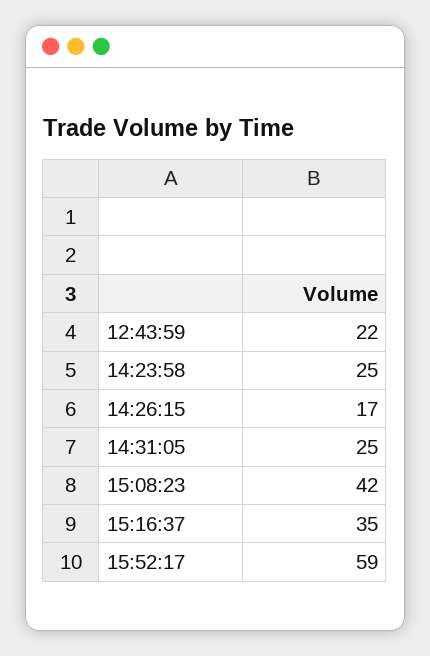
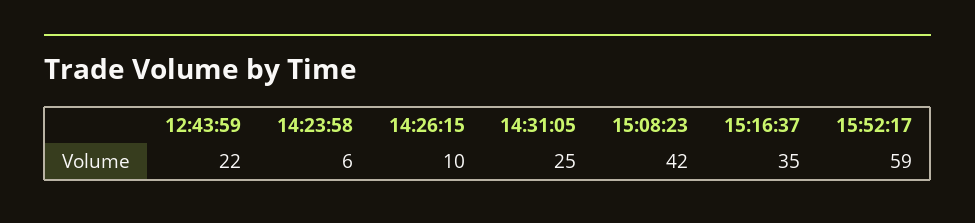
14:23:58: 25 -> 6
14:26:15: 17 -> 10

